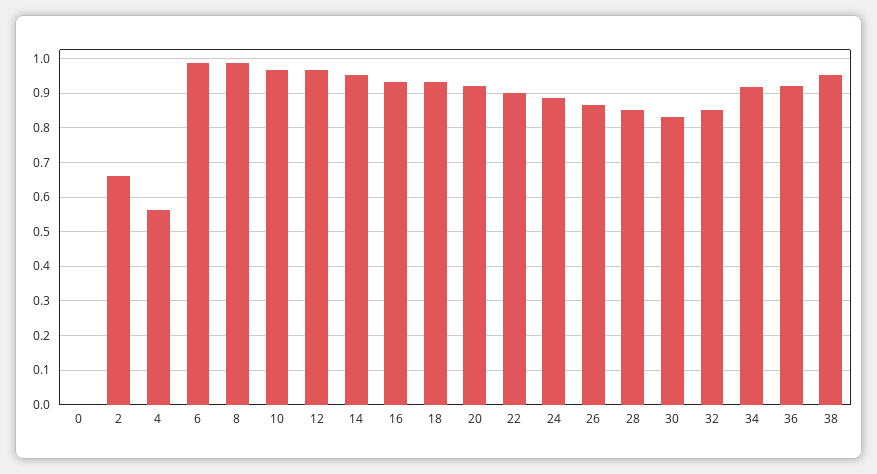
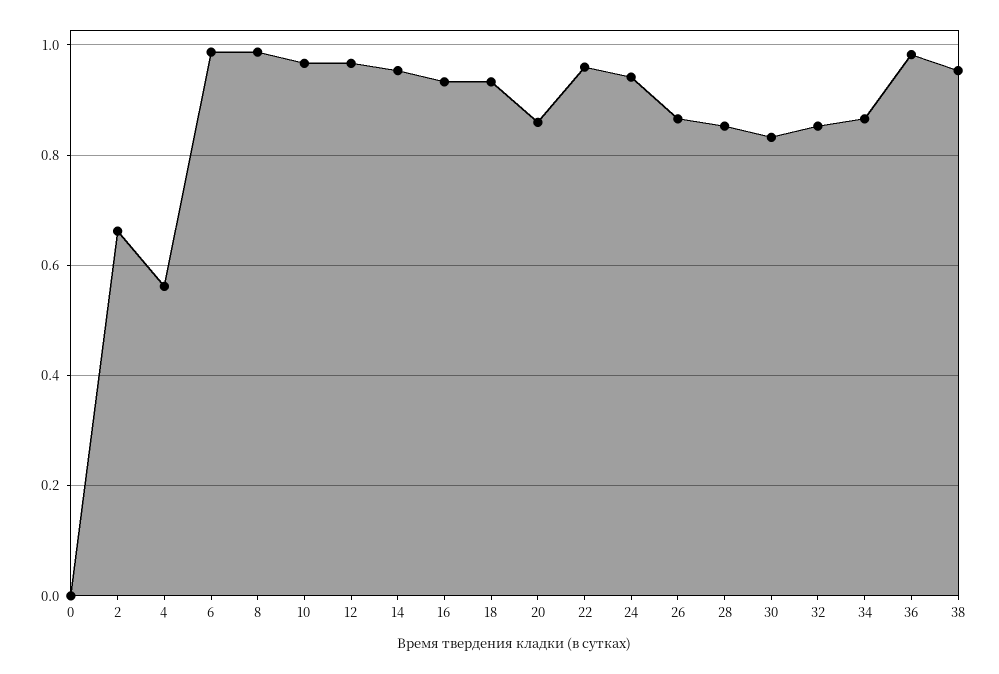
20: 0.92 -> 0.86
22: 0.9 -> 0.96
24: 0.88 -> 0.94
34: 0.92 -> 0.86
36: 0.92 -> 0.98

